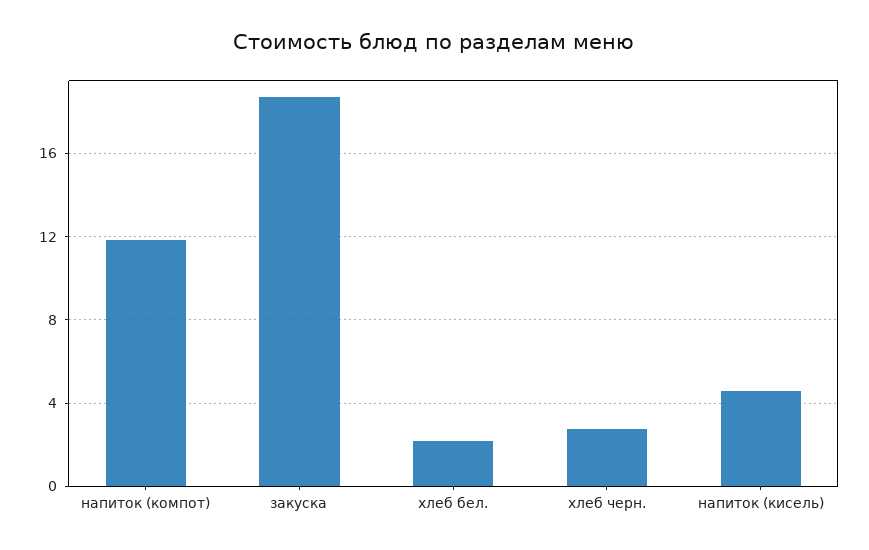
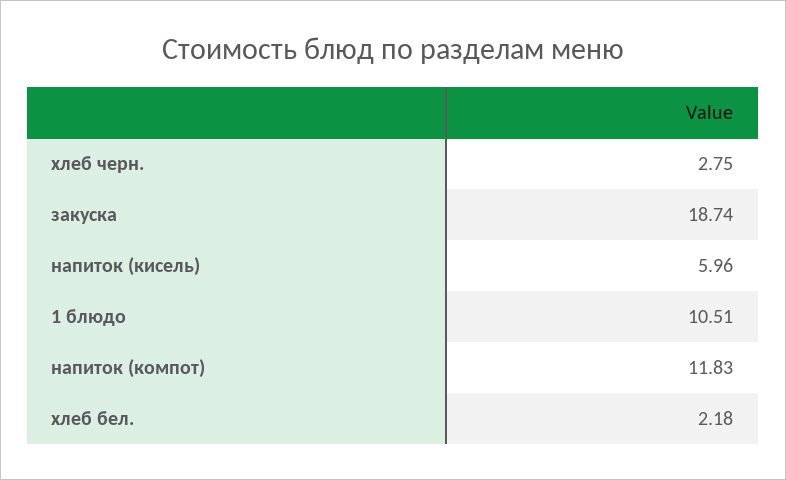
напиток (кисель): 4.5 -> 5.96
1 блюдо: none -> 10.51

